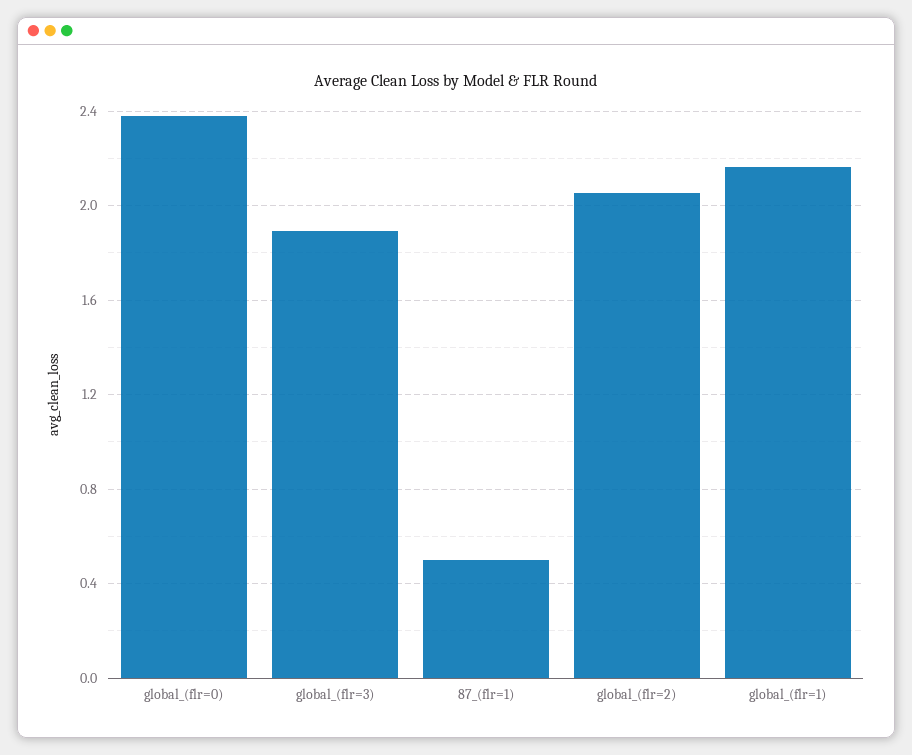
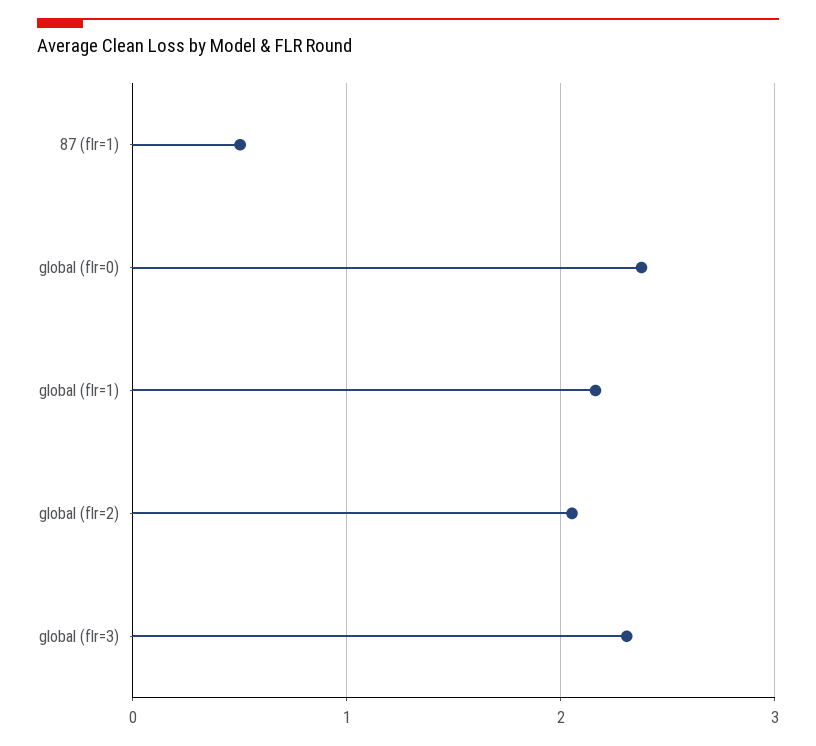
global_(flr=3): 1.9 -> 2.3

